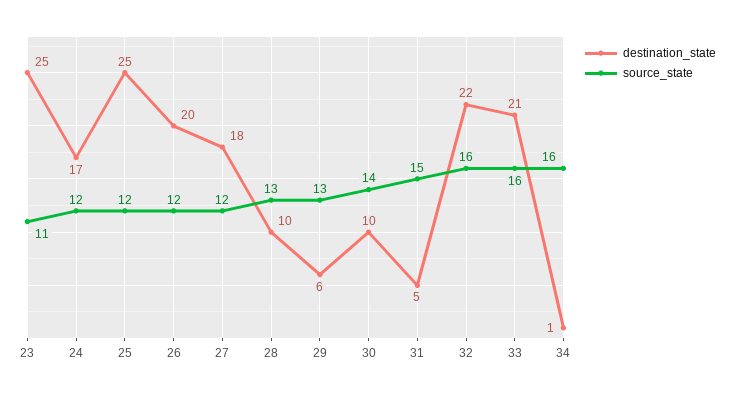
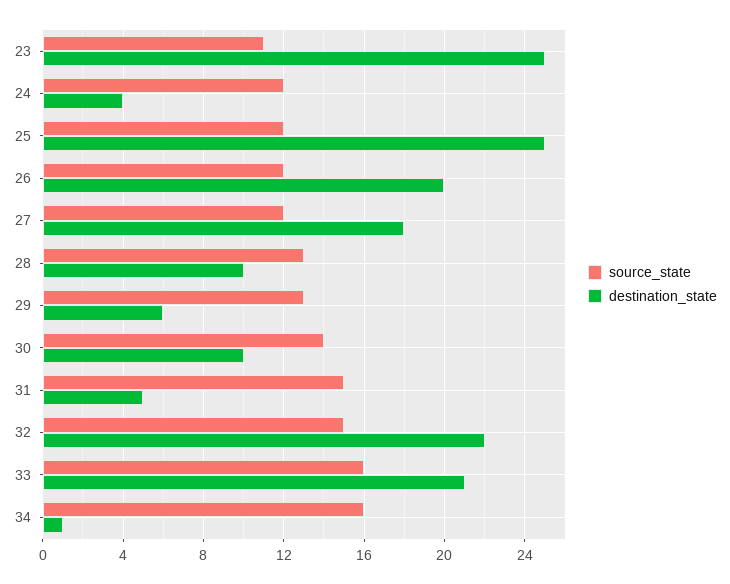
destination_state, 24: 17 -> 4
source_state, 32: 16 -> 15

